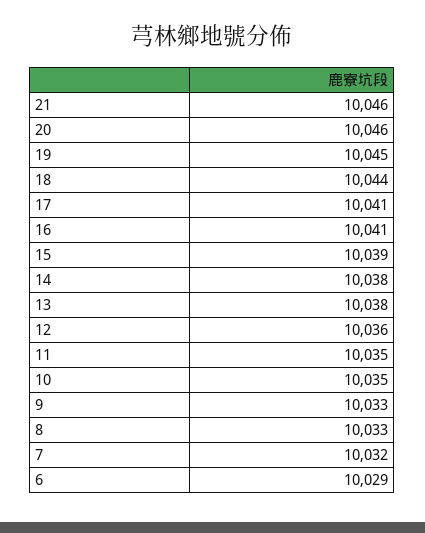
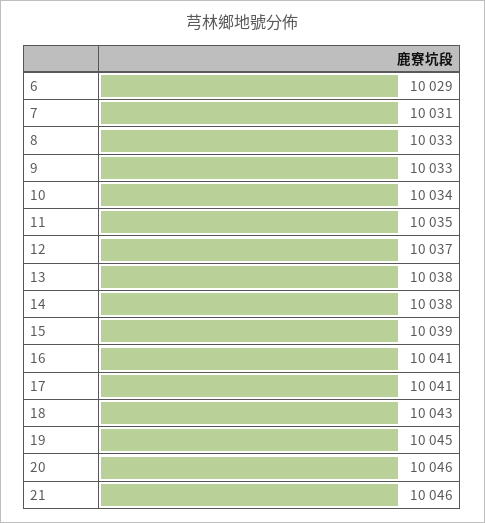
18: 10044 -> 10043
12: 10036 -> 10037
10: 10035 -> 10034
7: 10032 -> 10031

